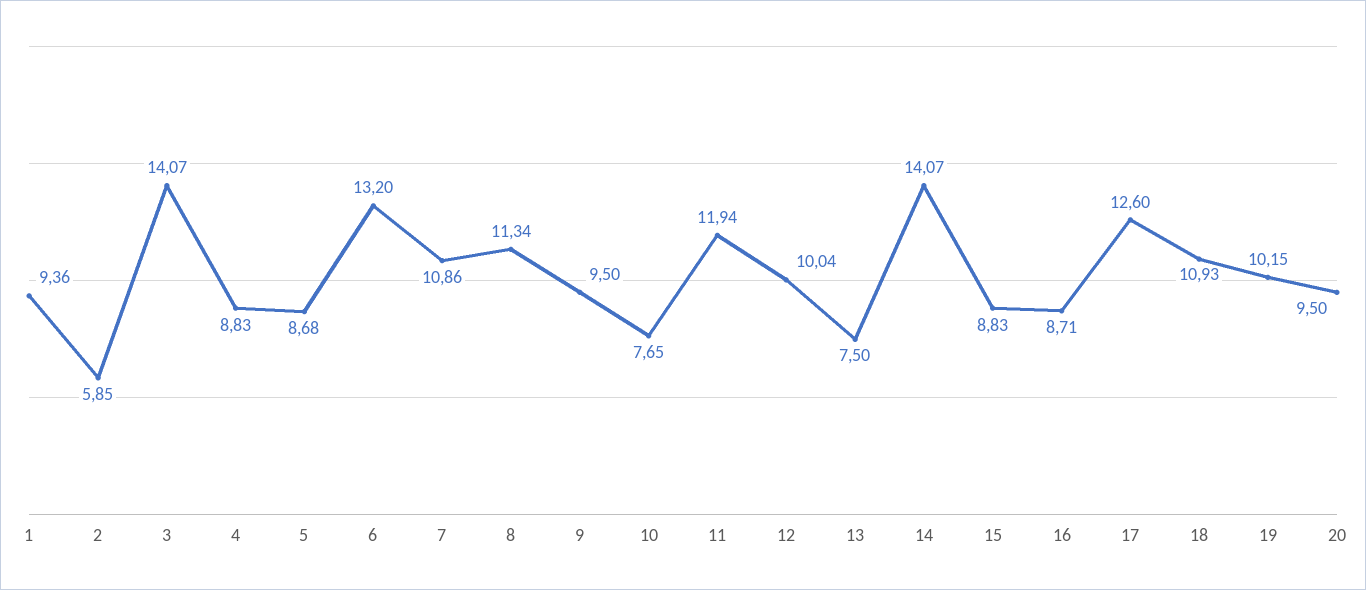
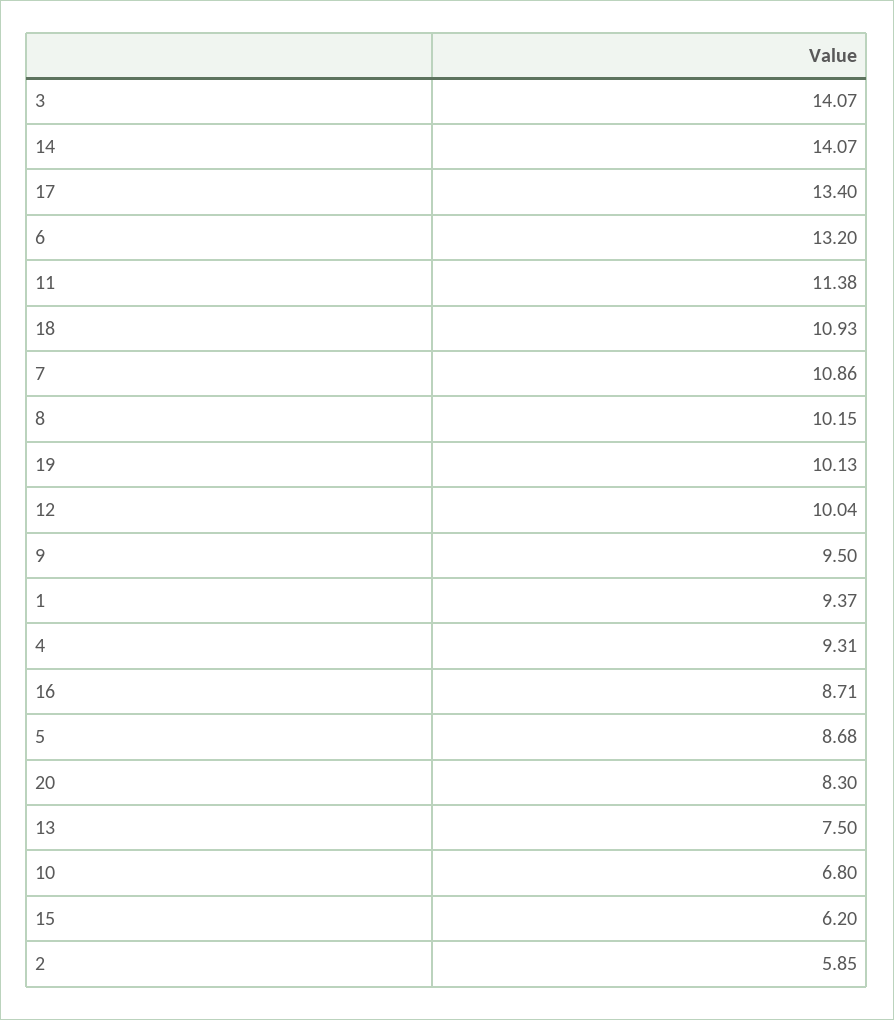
1: 9.36 -> 9.37
4: 8.83 -> 9.31
8: 11.34 -> 10.15
10: 7.65 -> 6.8
11: 11.94 -> 11.38
15: 8.83 -> 6.2
17: 12.6 -> 13.4
19: 10.15 -> 10.13
20: 9.5 -> 8.3

